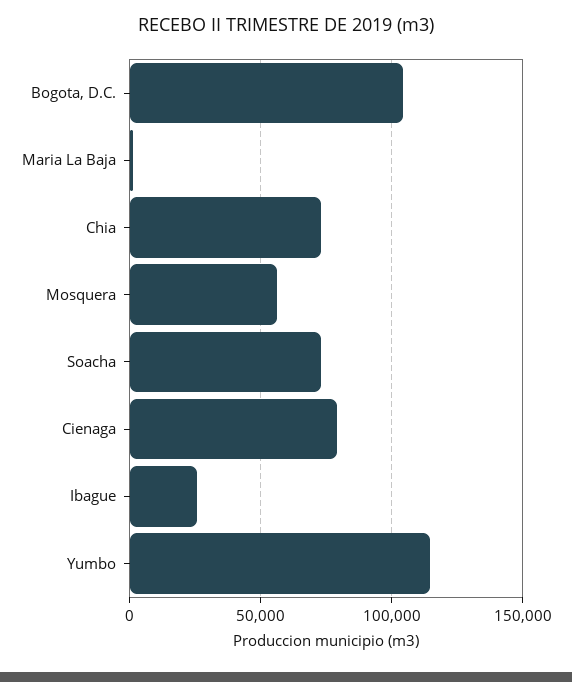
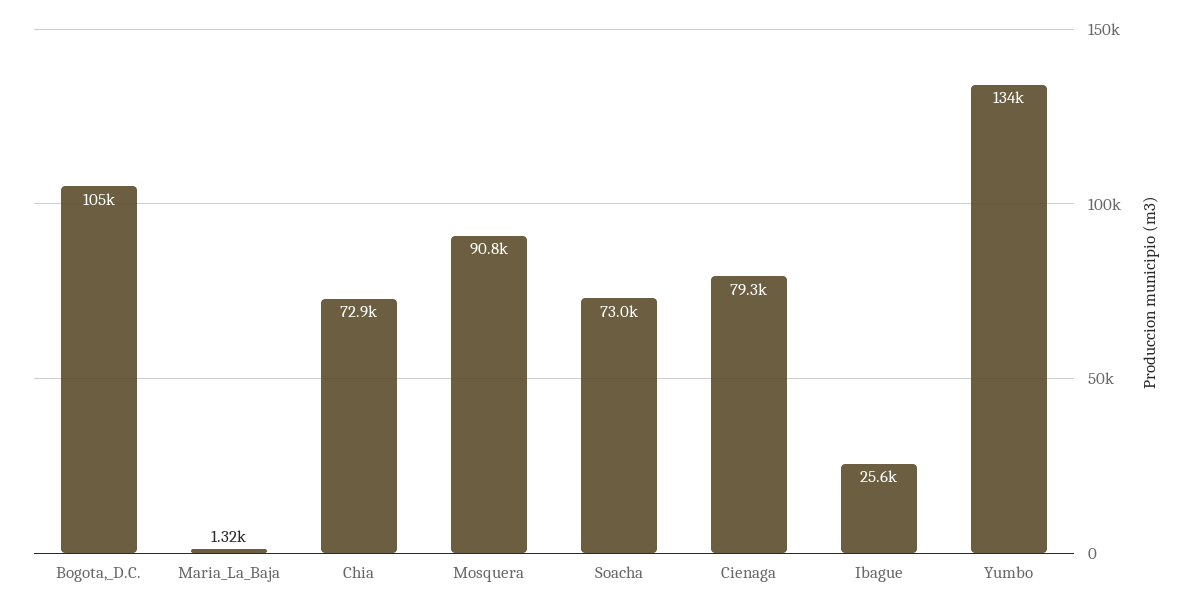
Mosquera: 55000 -> 90800
Yumbo: 115000 -> 134000

